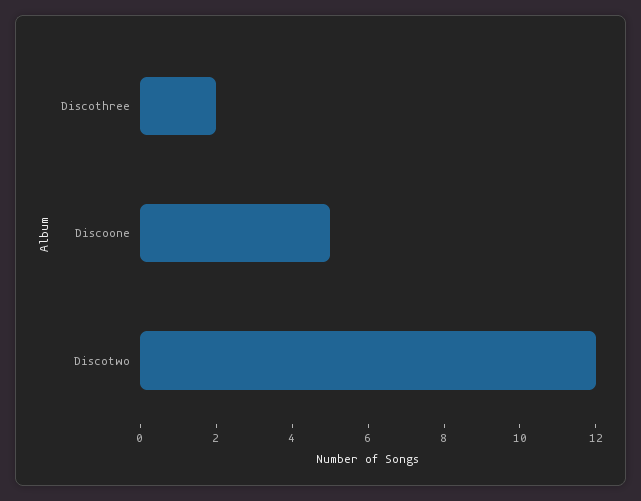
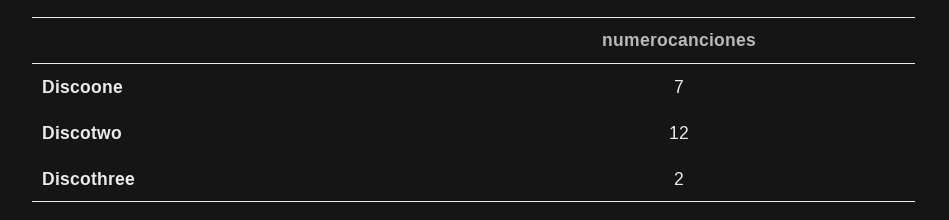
Discoone: 5 -> 7

